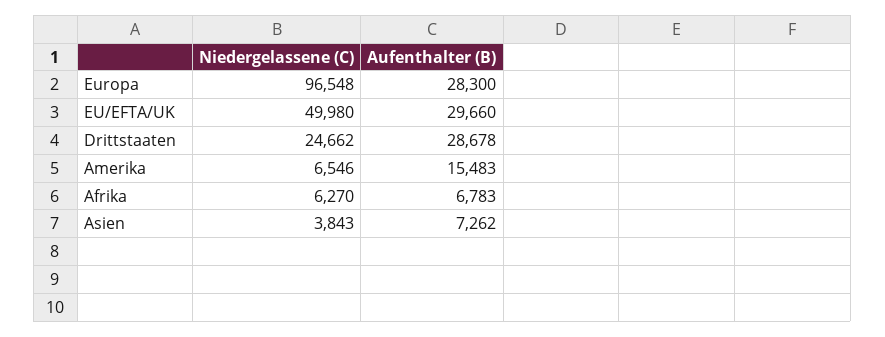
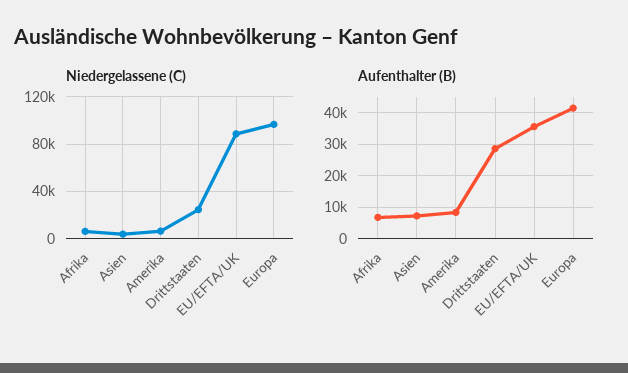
Aufenthalter (B), Europa: 28300 -> 42000
Niedergelassene (C), EU/EFTA/UK: 49980 -> 90000
Aufenthalter (B), EU/EFTA/UK: 29660 -> 36000
Aufenthalter (B), Amerika: 15483 -> 8000

